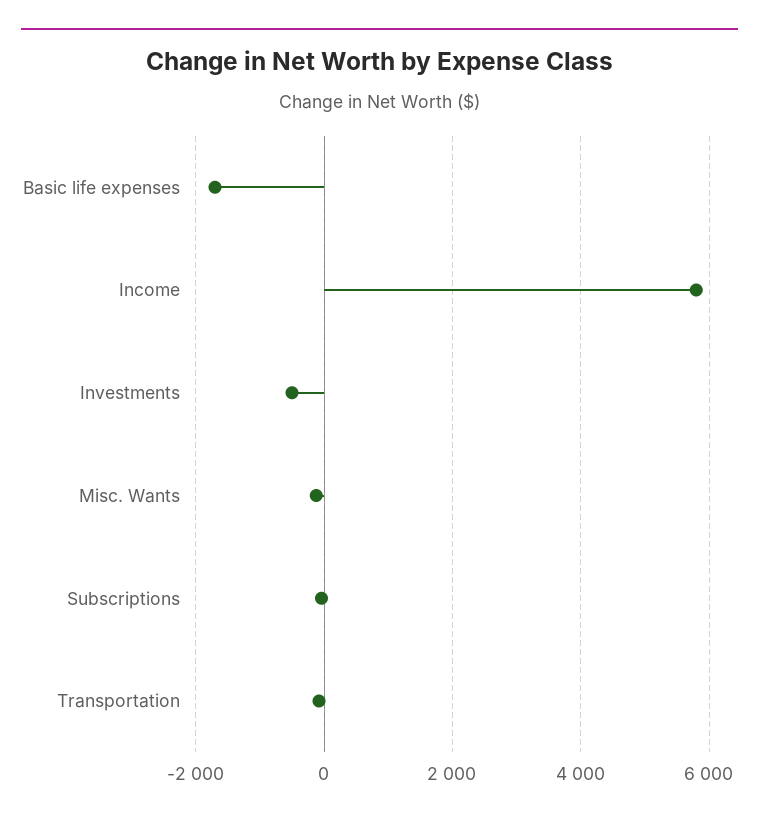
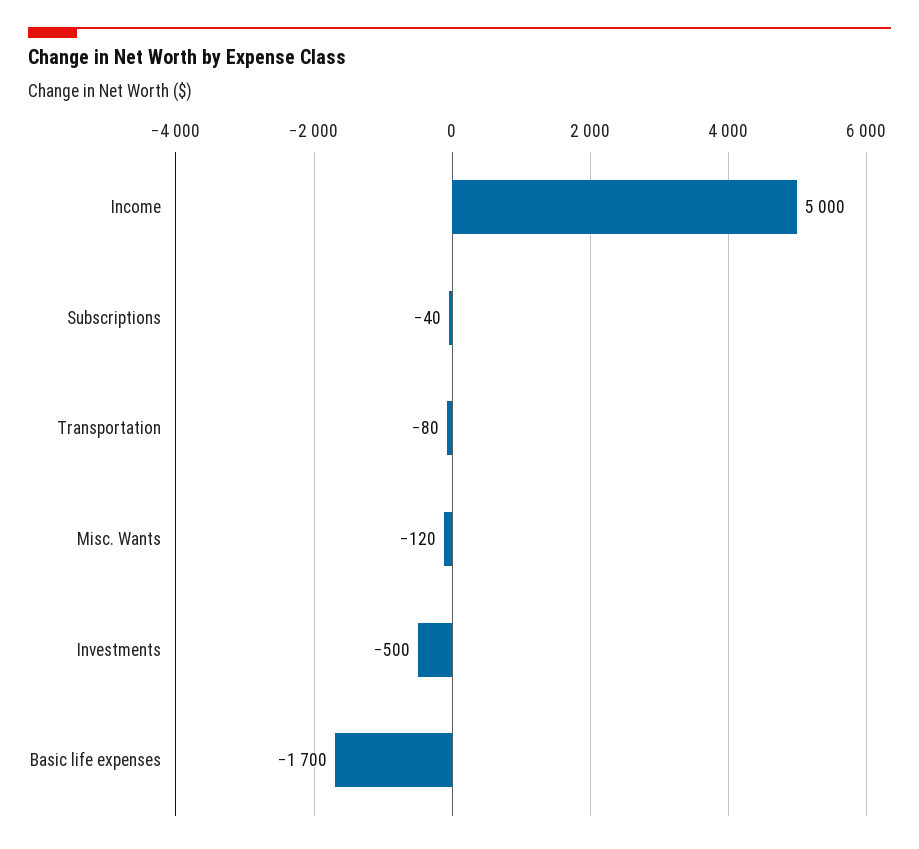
Income: 5800 -> 5000

